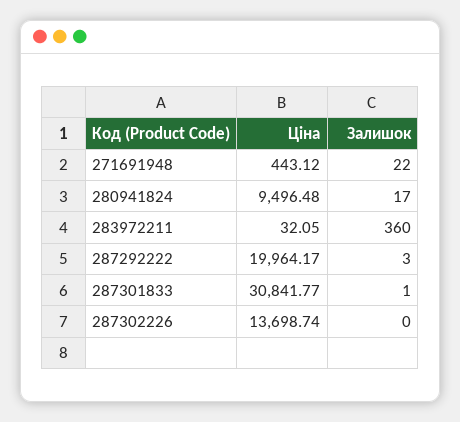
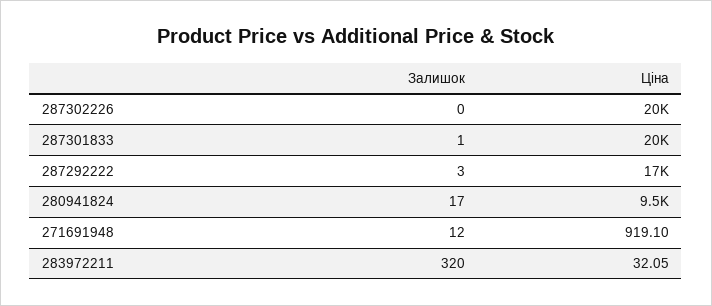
Ціна, 271691948: 443.12 -> 919.1
Залишок, 271691948: 22 -> 12
Залишок, 283972211: 360 -> 320
Ціна, 287292222: 19964.17 -> 17000
Ціна, 287301833: 30841.77 -> 20000
Ціна, 287302226: 13698.74 -> 20000

